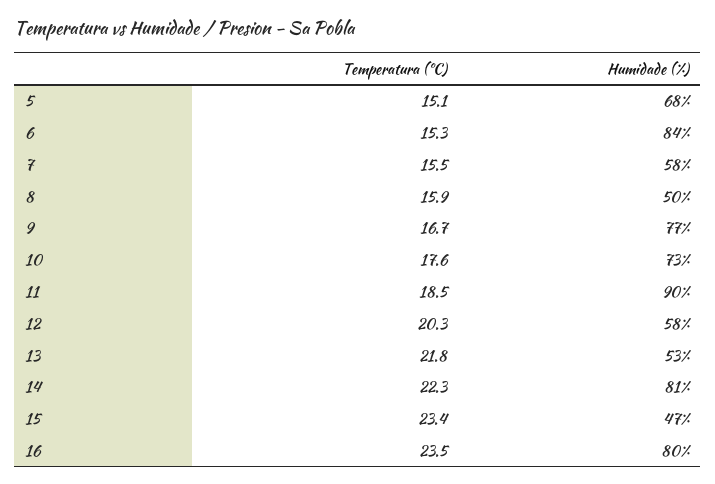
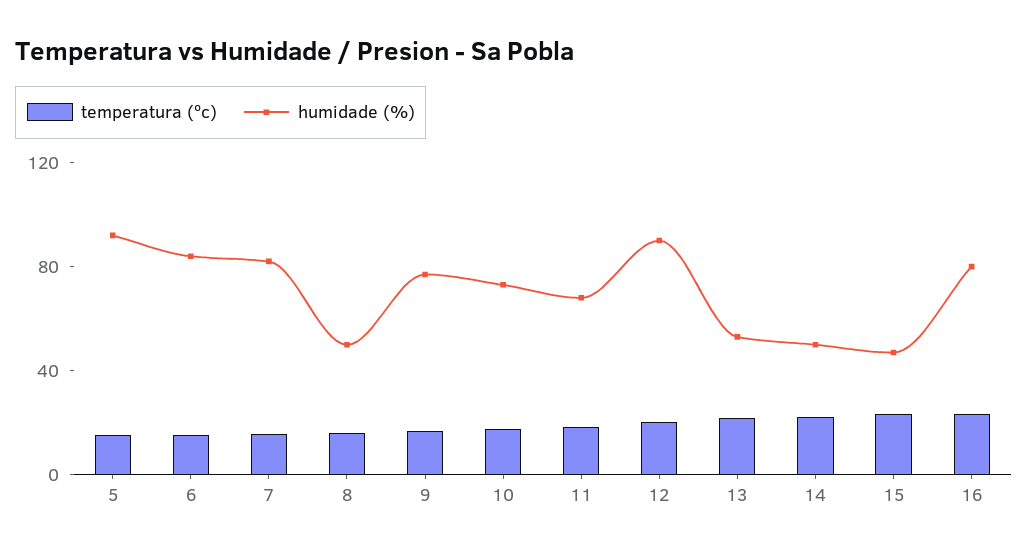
Humidade (%), 5: 68 -> 90
Humidade (%), 7: 58 -> 80
Humidade (%), 11: 90 -> 70
Humidade (%), 12: 58 -> 90
Humidade (%), 14: 81 -> 50

